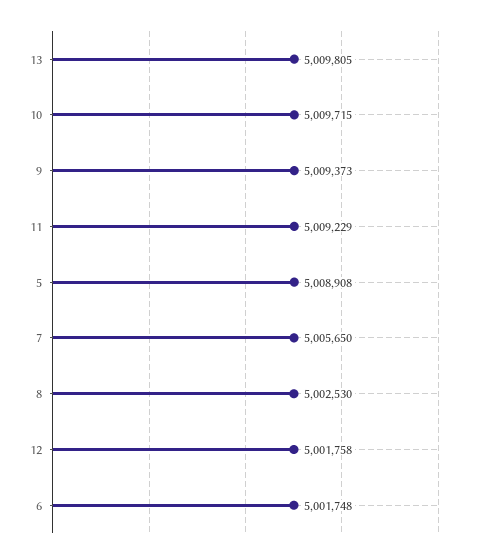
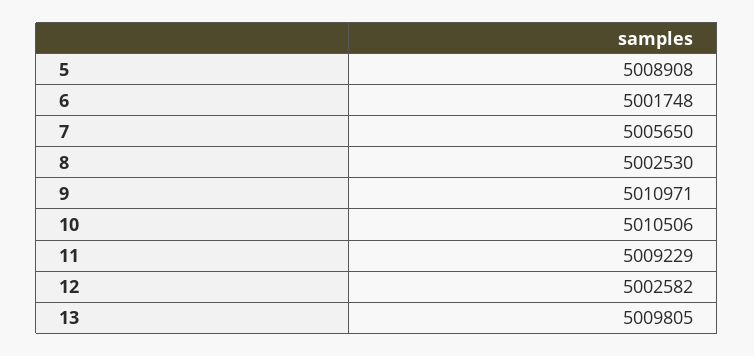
10: 5009715 -> 5010506
9: 5009373 -> 5010971
12: 5001758 -> 5002582

